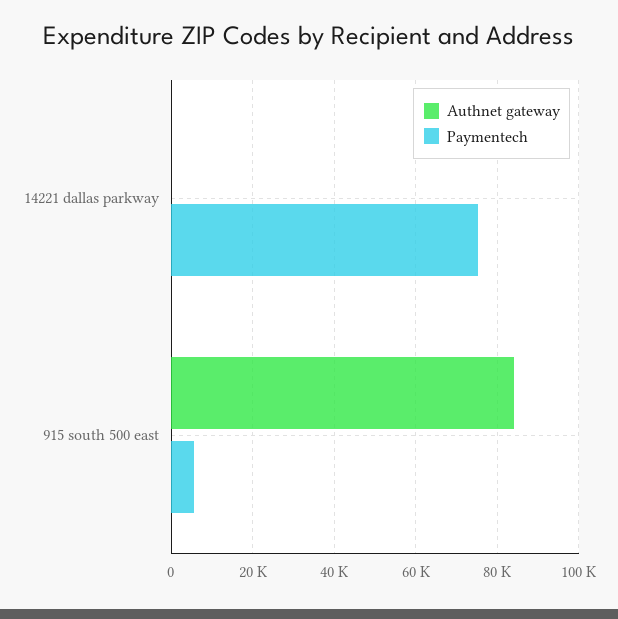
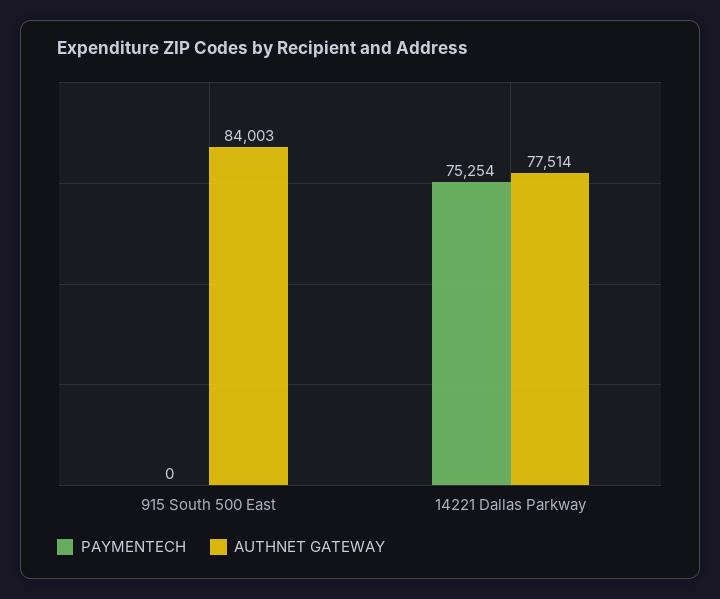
Authnet gateway, 14221 dallas parkway: 0 -> 77514
Paymentech, 915 south 500 east: 6000 -> 0

